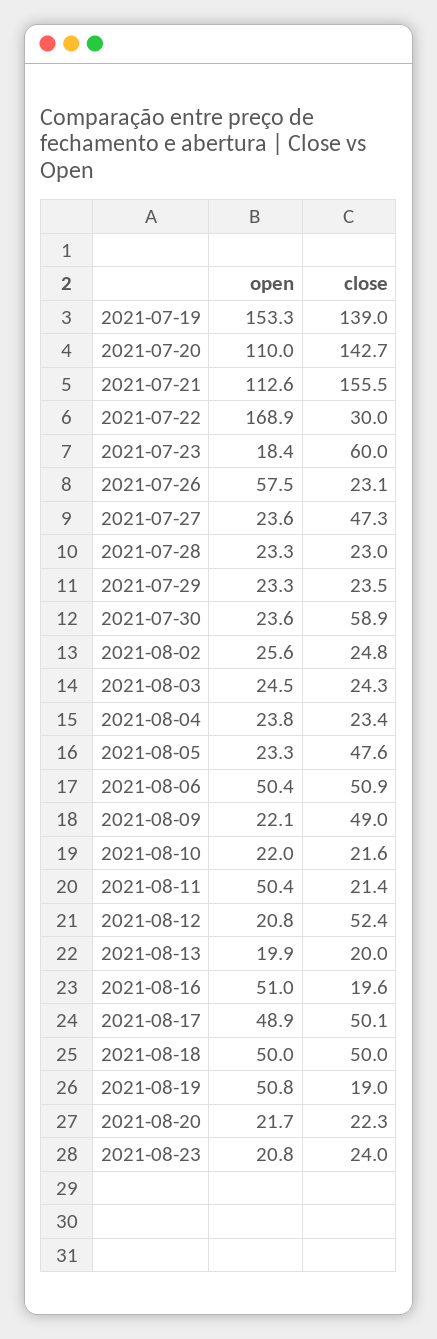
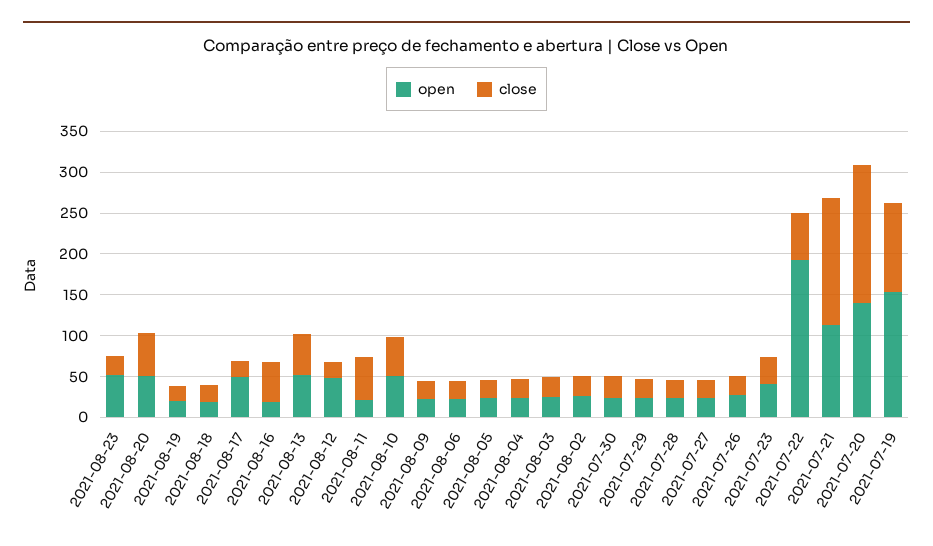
close, 2021-07-19: 139 -> 110
open, 2021-07-20: 110 -> 140
close, 2021-07-20: 142.7 -> 170
open, 2021-07-22: 168.9 -> 190
close, 2021-07-22: 30 -> 60
open, 2021-07-23: 18.4 -> 40
close, 2021-07-23: 60 -> 30
open, 2021-07-26: 57.5 -> 30
close, 2021-07-27: 47.3 -> 20
close, 2021-07-30: 58.9 -> 30
close, 2021-08-05: 47.6 -> 20
open, 2021-08-06: 50.4 -> 20
close, 2021-08-06: 50.9 -> 20
close, 2021-08-09: 49 -> 20
open, 2021-08-10: 22 -> 50
close, 2021-08-10: 21.6 -> 50
open, 2021-08-11: 50.4 -> 20
close, 2021-08-11: 21.4 -> 50
open, 2021-08-12: 20.8 -> 50
close, 2021-08-12: 52.4 -> 20
open, 2021-08-13: 19.9 -> 50
close, 2021-08-13: 20 -> 50
open, 2021-08-16: 51 -> 20
close, 2021-08-16: 19.6 -> 50
close, 2021-08-17: 50.1 -> 20
open, 2021-08-18: 50 -> 20
close, 2021-08-18: 50 -> 20
open, 2021-08-19: 50.8 -> 20
open, 2021-08-20: 21.7 -> 50
close, 2021-08-20: 22.3 -> 50
open, 2021-08-23: 20.8 -> 50

